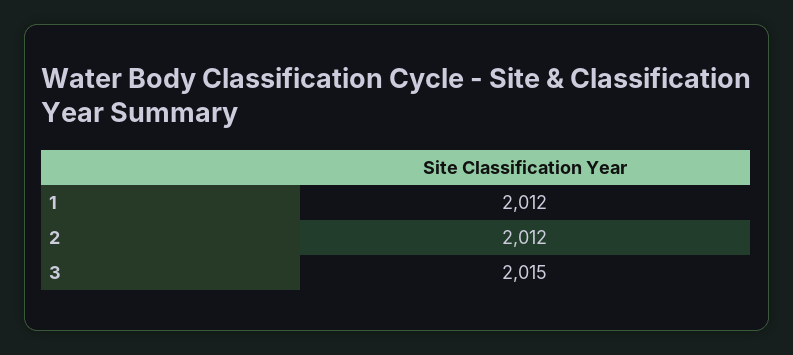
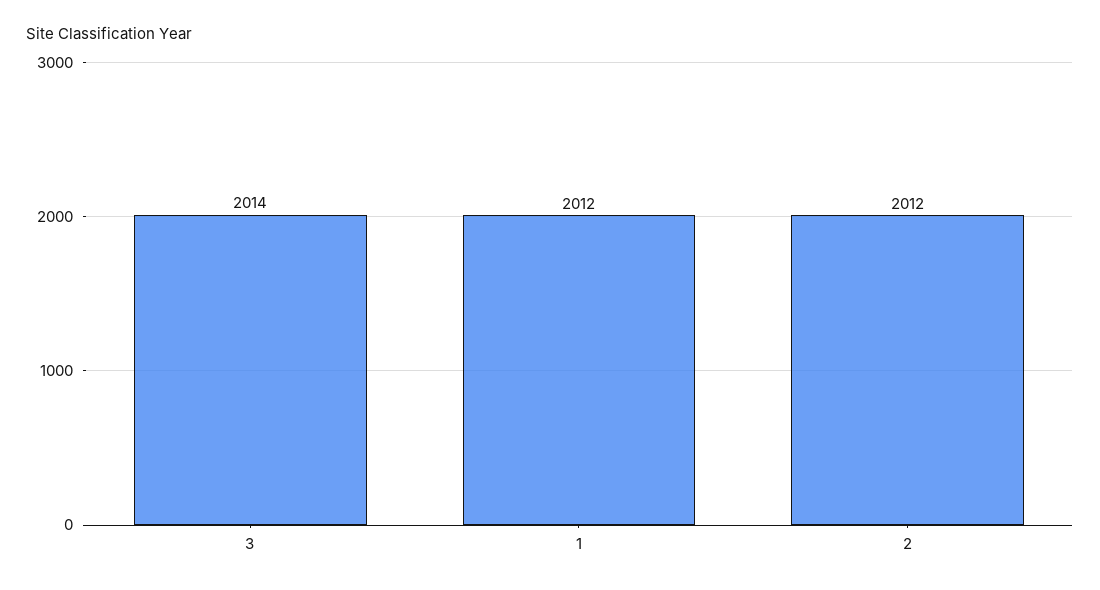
3: 2015 -> 2014

